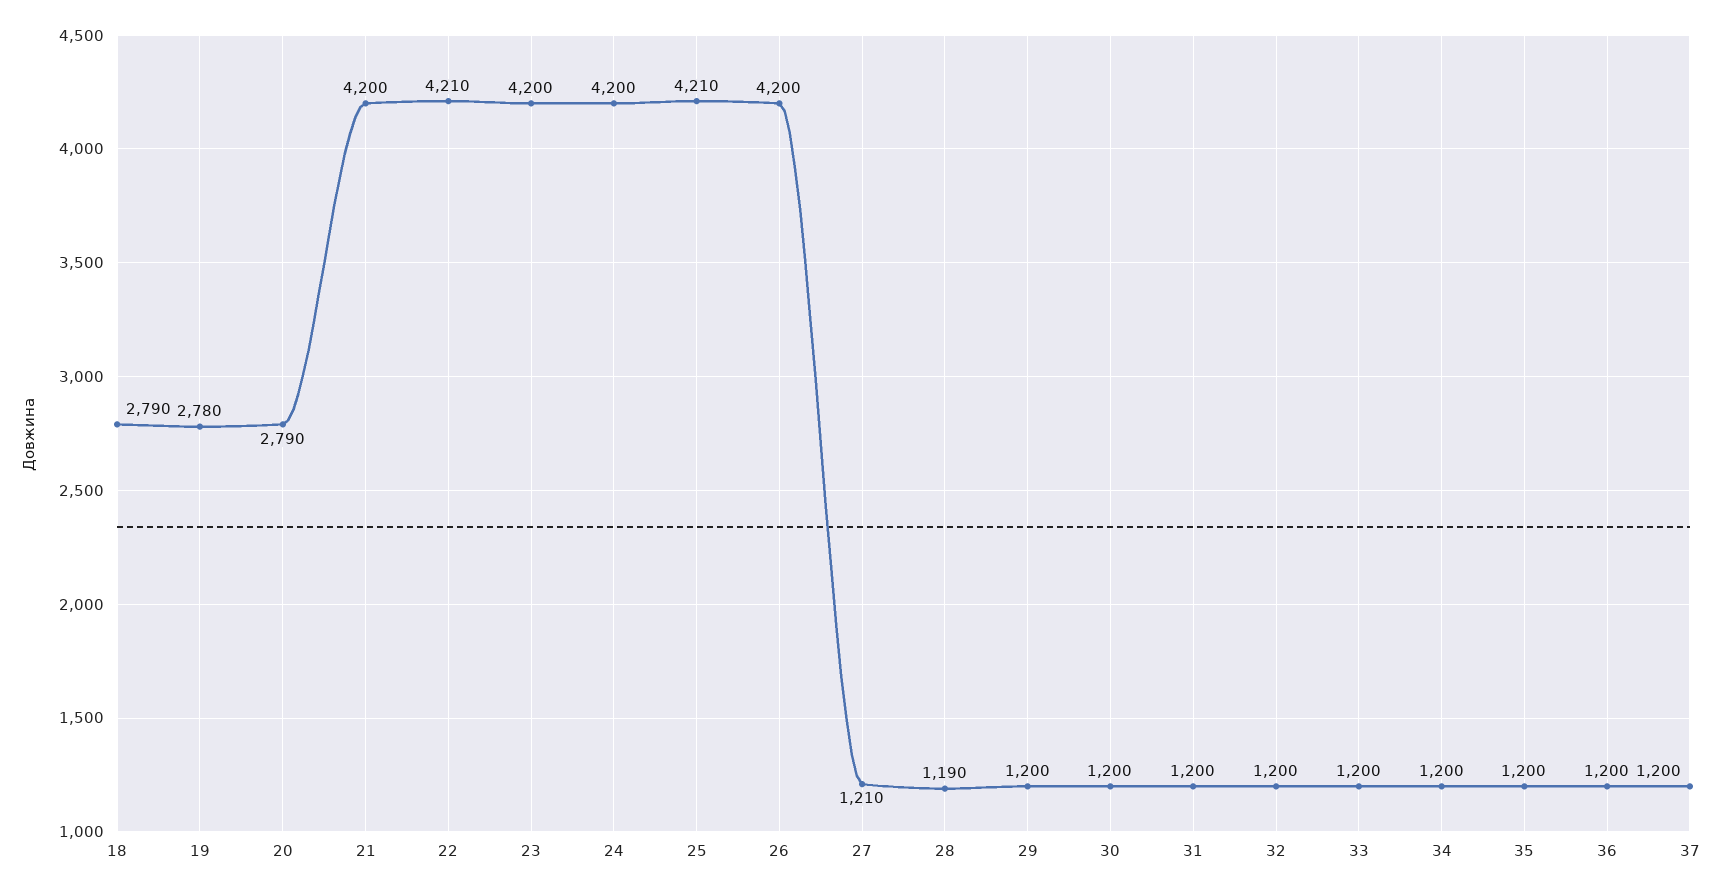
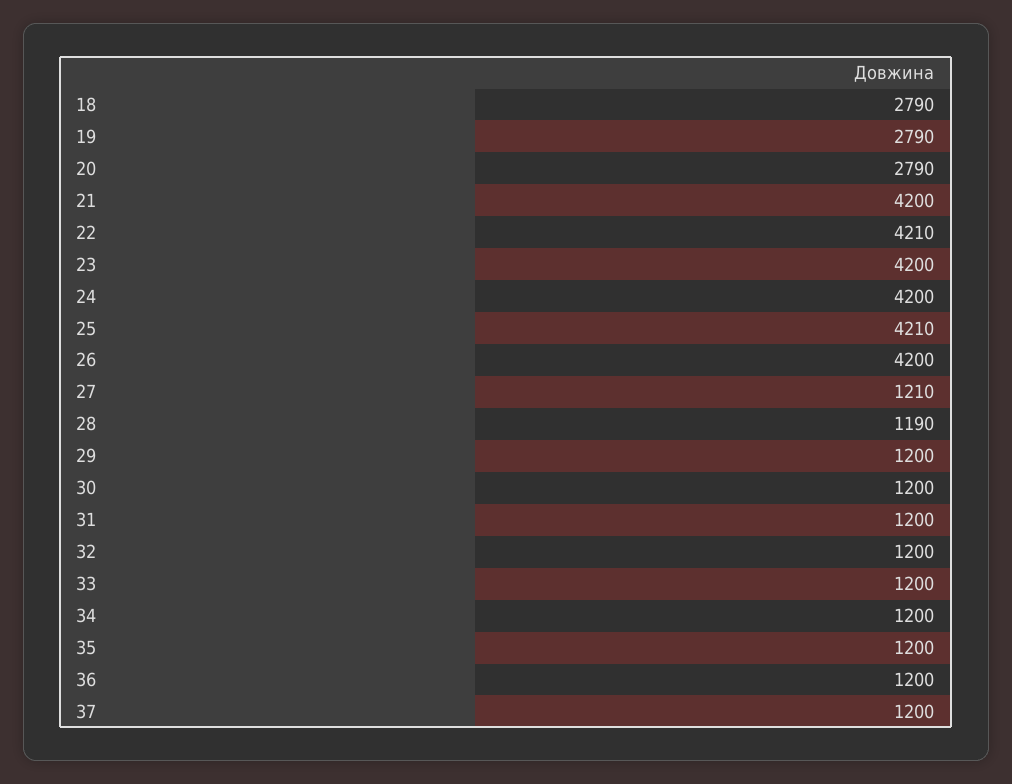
19: 2780 -> 2790

